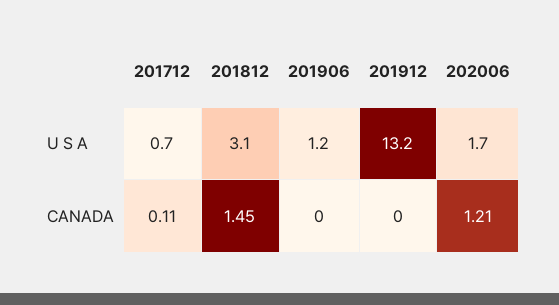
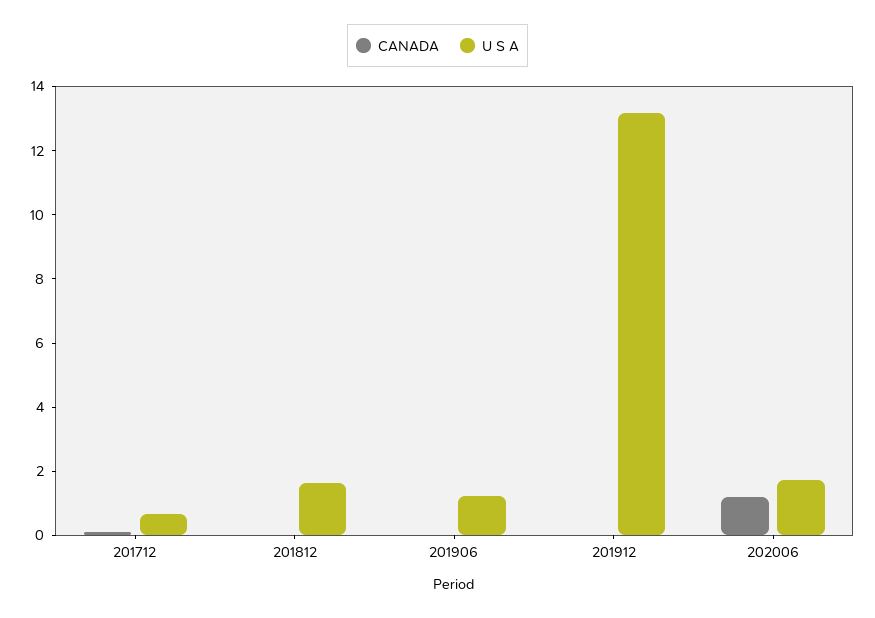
U S A, 201812: 3.1 -> 1.5
CANADA, 201812: 1.45 -> 0

